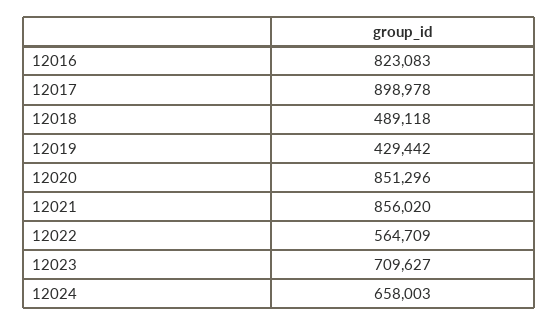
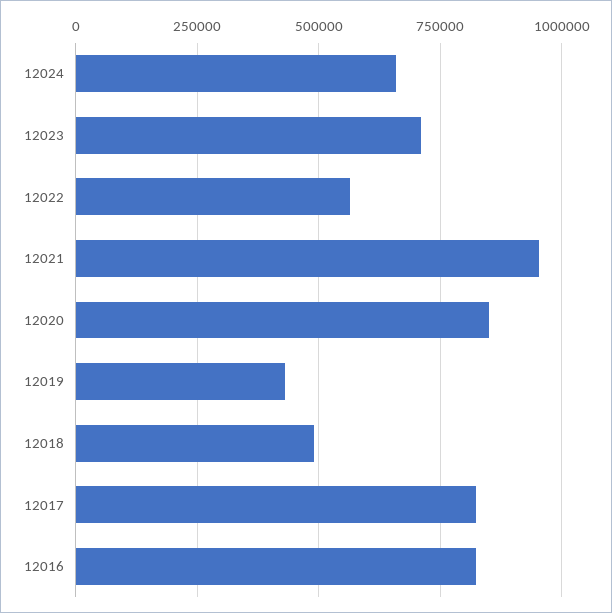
12017: 898978 -> 825000
12021: 856020 -> 950000

